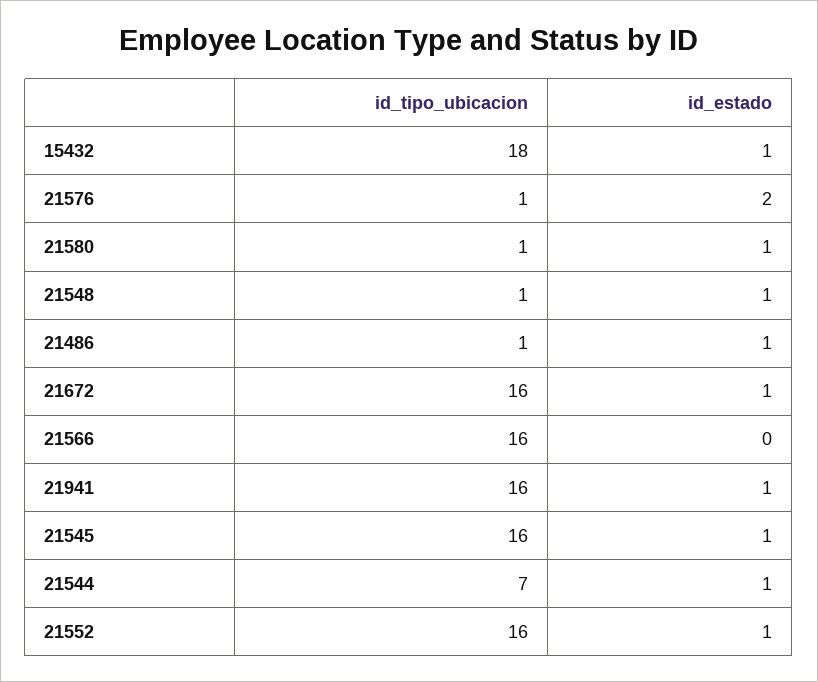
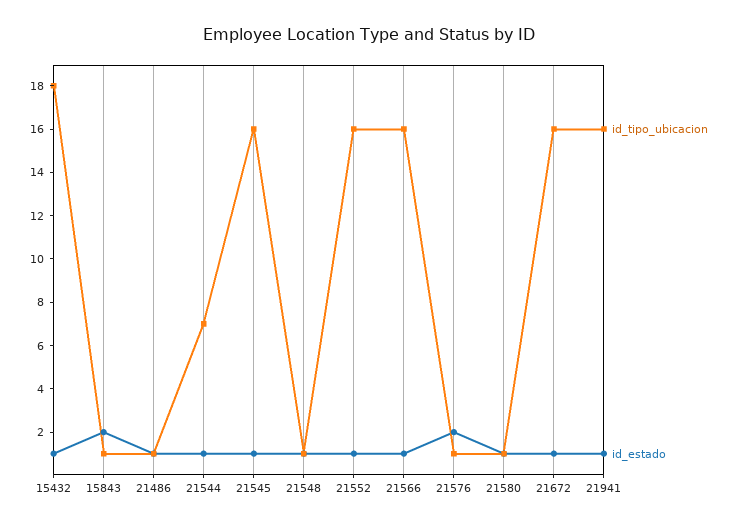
id_estado, 21566: 0 -> 1
id_tipo_ubicacion, 15843: none -> 1
id_estado, 15843: none -> 2

